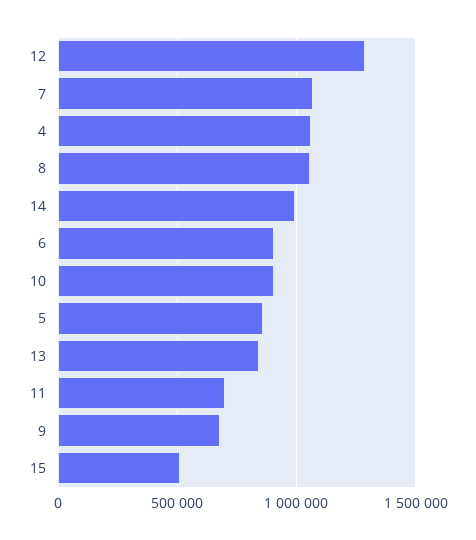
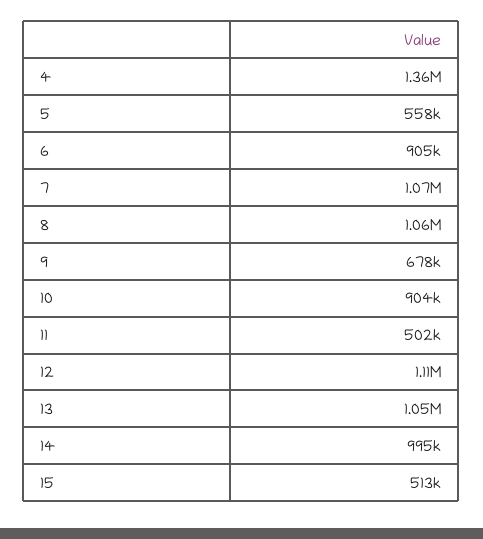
12: 1300000 -> 1110000
4: 1050000 -> 1360000
5: 850000 -> 558000
13: 850000 -> 1050000
11: 700000 -> 502000

